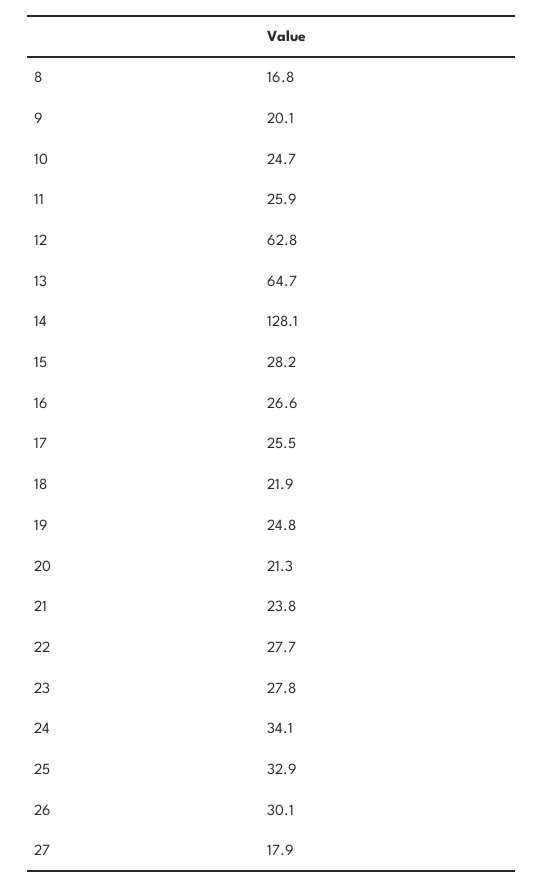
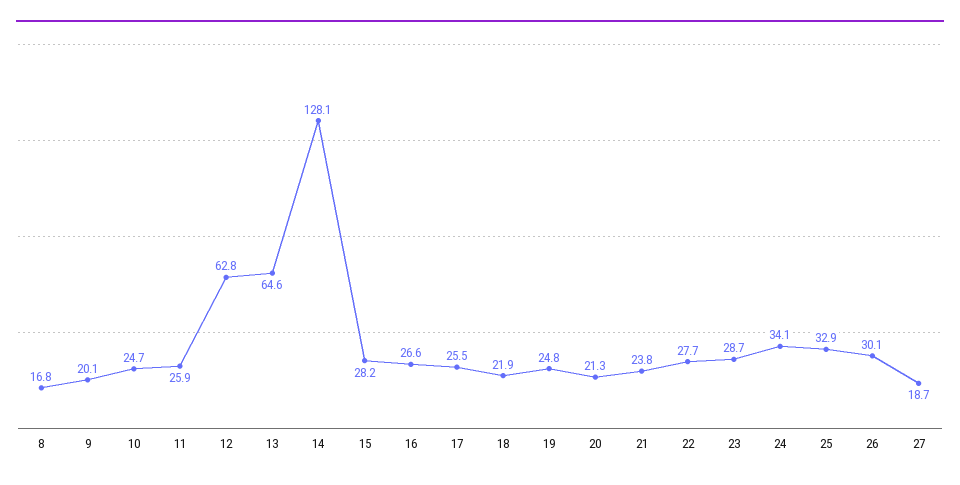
13: 64.7 -> 64.6
23: 27.8 -> 28.7
27: 17.9 -> 18.7

